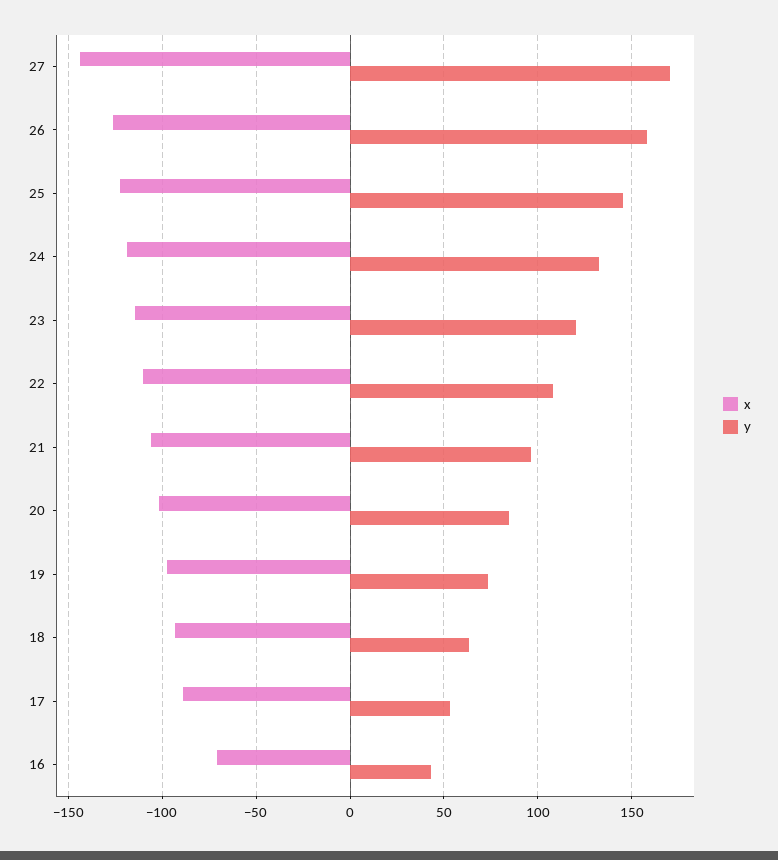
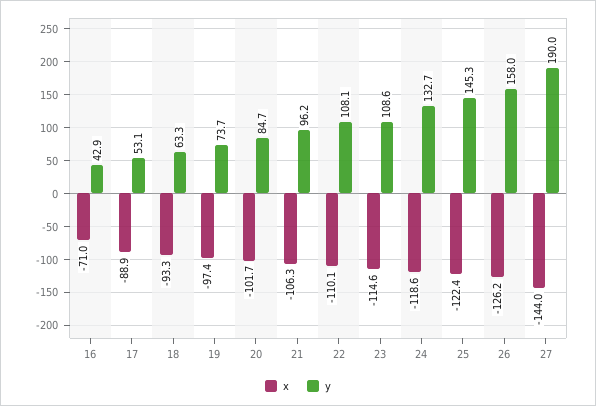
y, 27: 170 -> 190
y, 23: 120 -> 108.6

